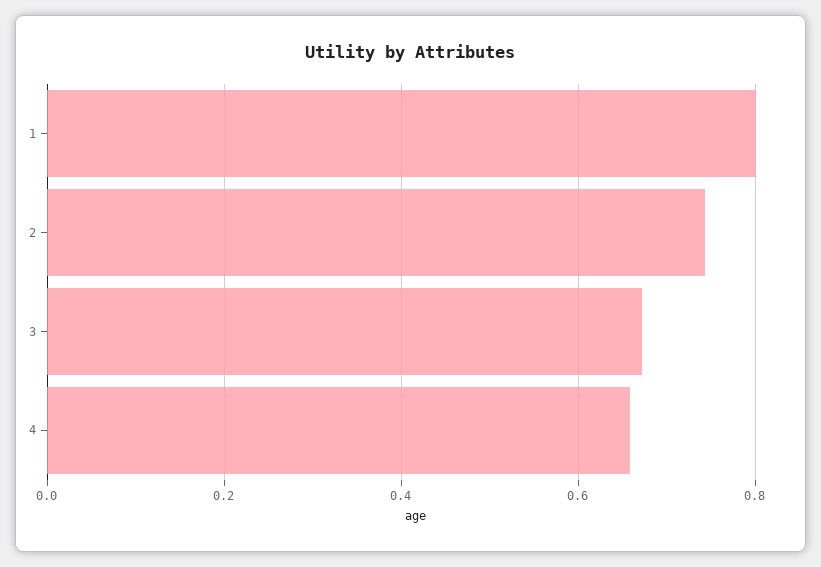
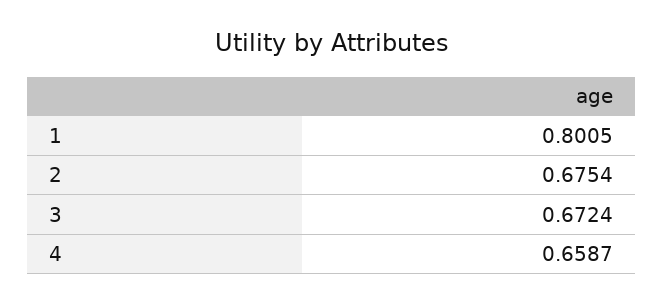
2: 0.74 -> 0.6754

